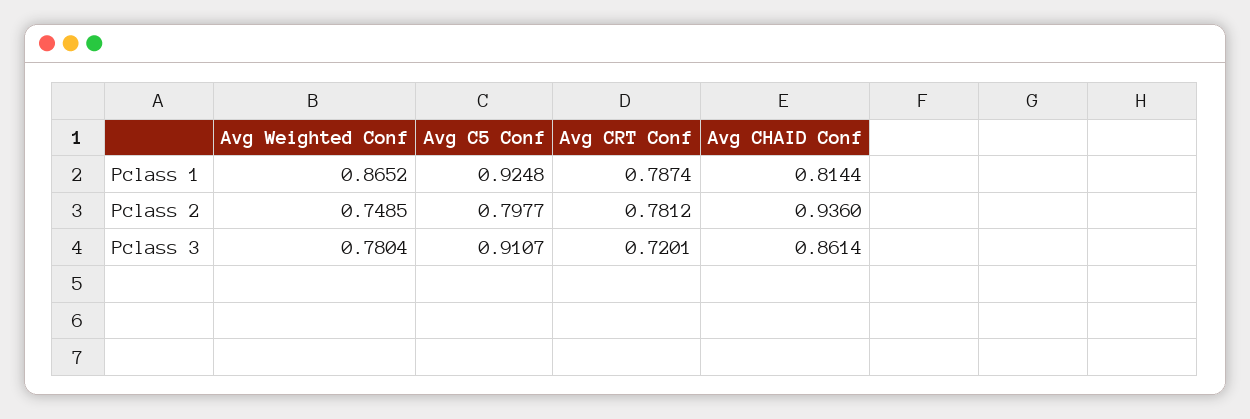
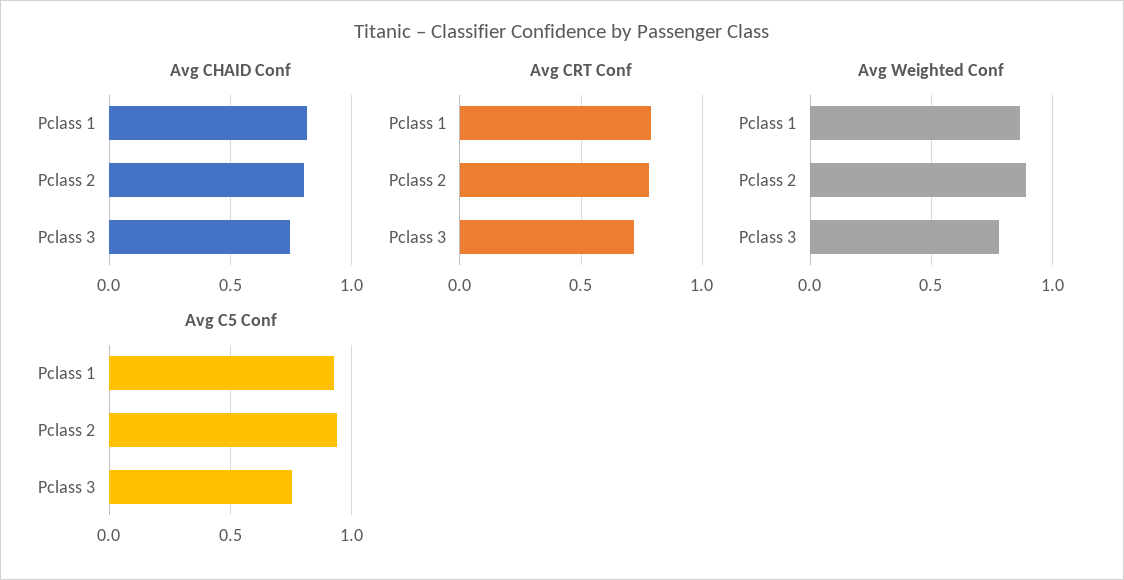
Avg Weighted Conf, Pclass 2: 0.7485 -> 0.9
Avg C5 Conf, Pclass 2: 0.7977 -> 0.95
Avg CHAID Conf, Pclass 2: 0.936 -> 0.8
Avg C5 Conf, Pclass 3: 0.9107 -> 0.75
Avg CHAID Conf, Pclass 3: 0.8614 -> 0.75

